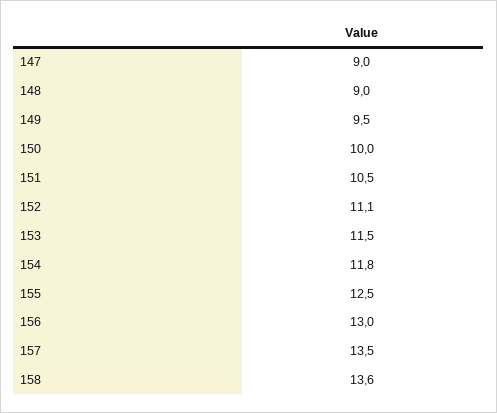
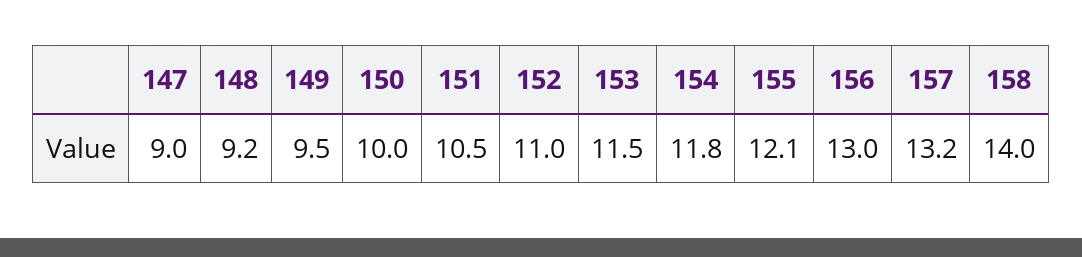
148: 9 -> 9.2
152: 11.1 -> 11
155: 12.5 -> 12.1
157: 13.5 -> 13.2
158: 13.6 -> 14

